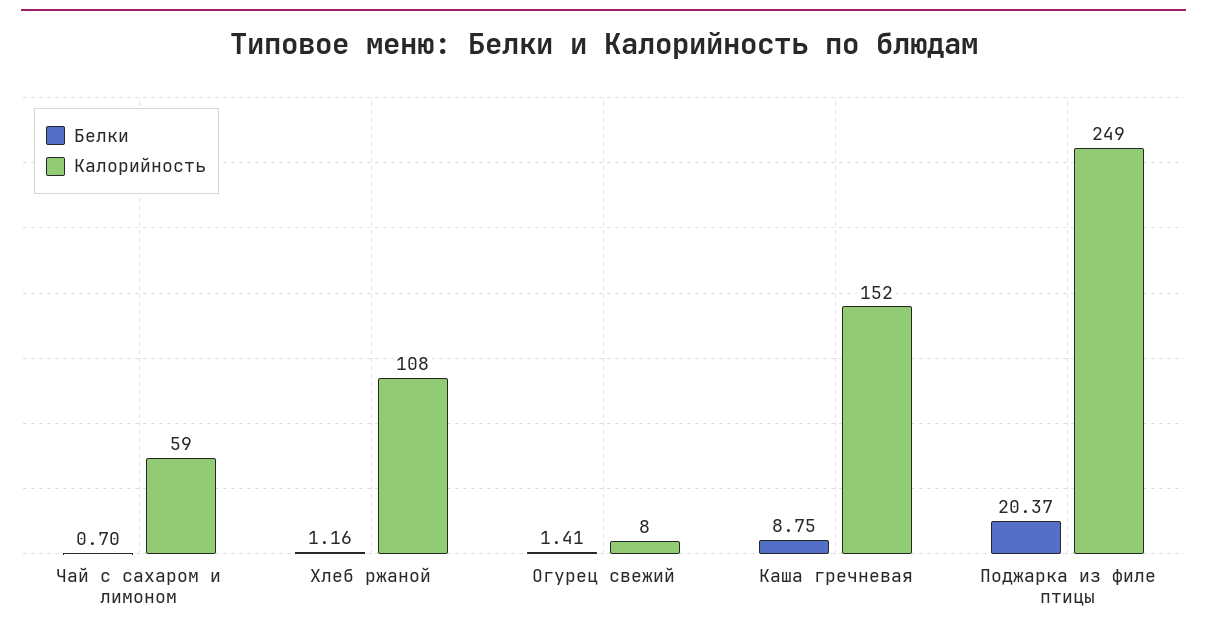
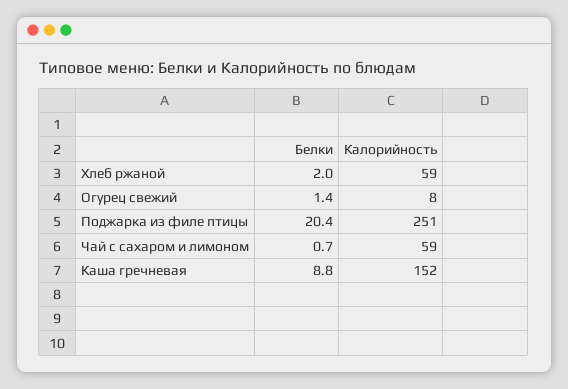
Белки, Хлеб ржаной: 1.16 -> 2
Калорийность, Хлеб ржаной: 108 -> 59
Калорийность, Поджарка из филе птицы: 249 -> 251

